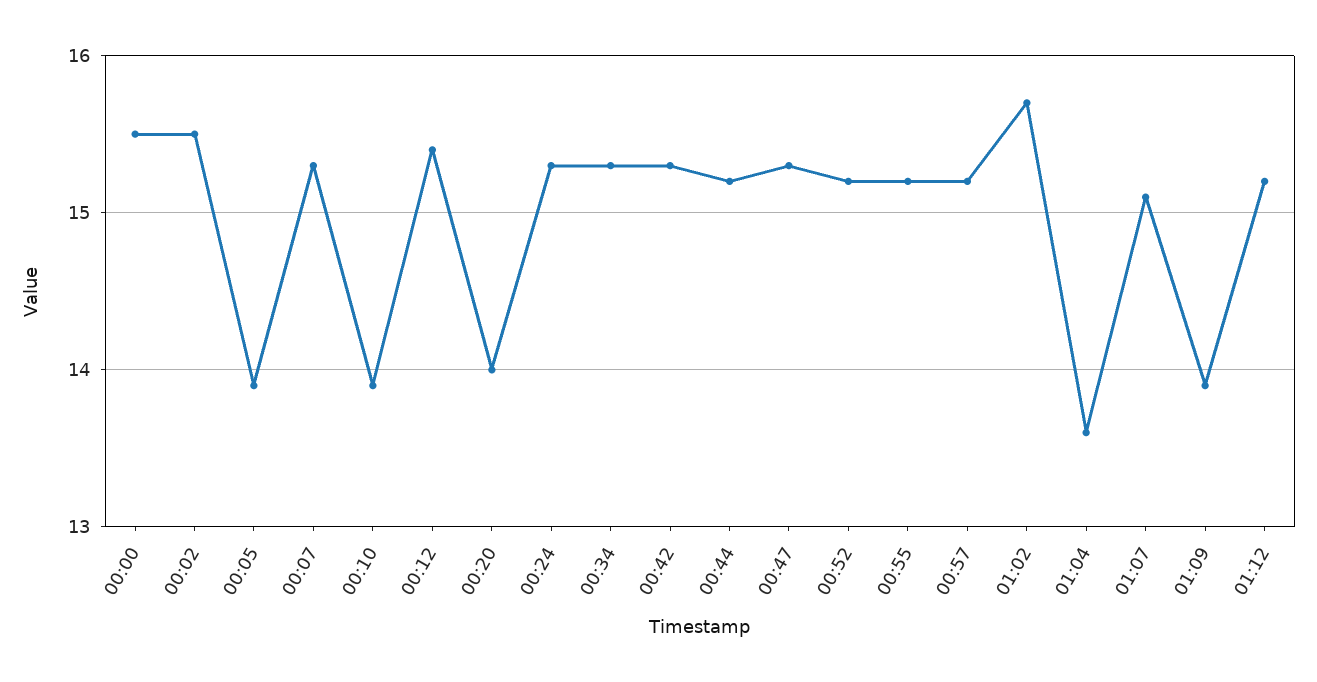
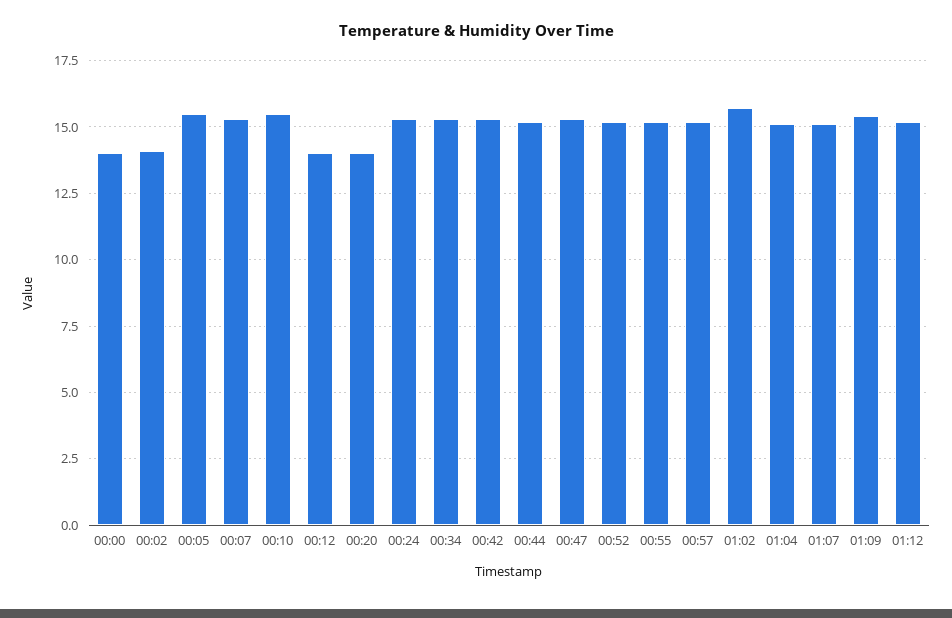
00:00: 15.5 -> 14
00:02: 15.5 -> 14
00:05: 13.9 -> 15.5
00:10: 13.9 -> 15.5
00:12: 15.4 -> 14
01:04: 13.6 -> 15
01:09: 13.9 -> 15.5

